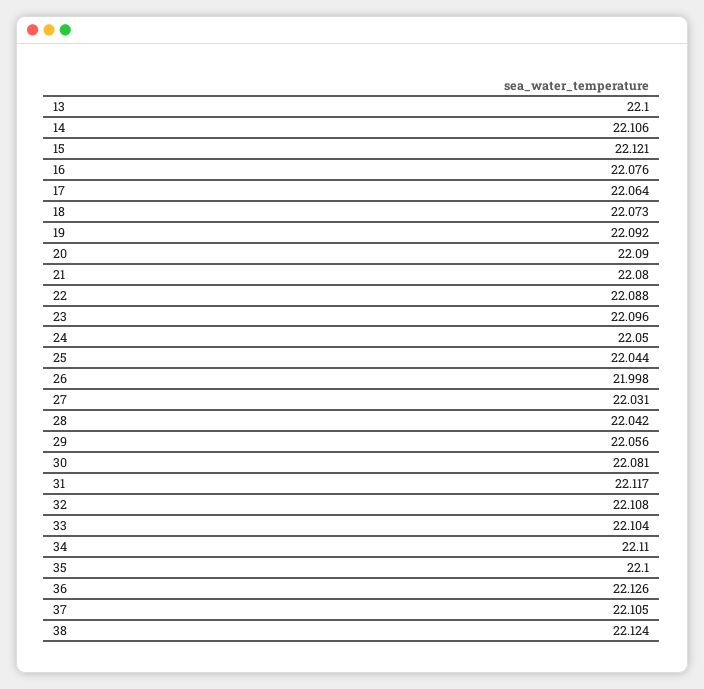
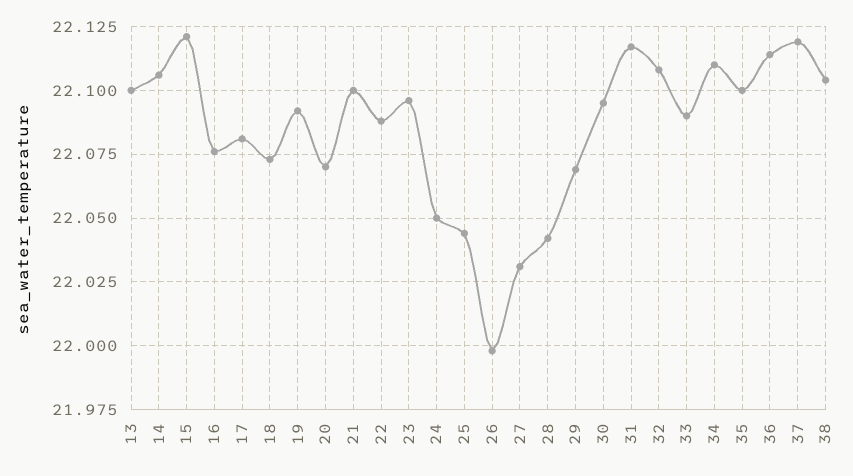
17: 22.064 -> 22.08
20: 22.09 -> 22.07
21: 22.08 -> 22.1
29: 22.056 -> 22.07
30: 22.081 -> 22.095
33: 22.104 -> 22.09
36: 22.126 -> 22.115
37: 22.105 -> 22.12
38: 22.124 -> 22.105

